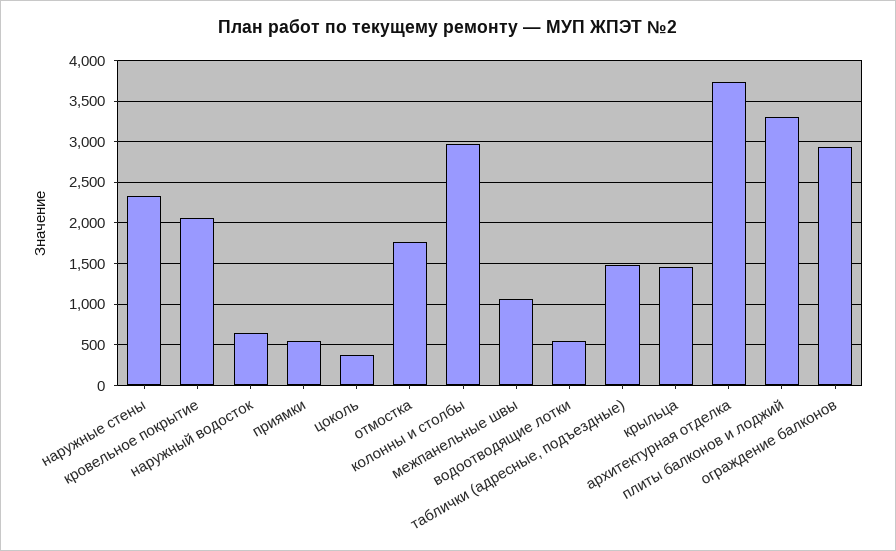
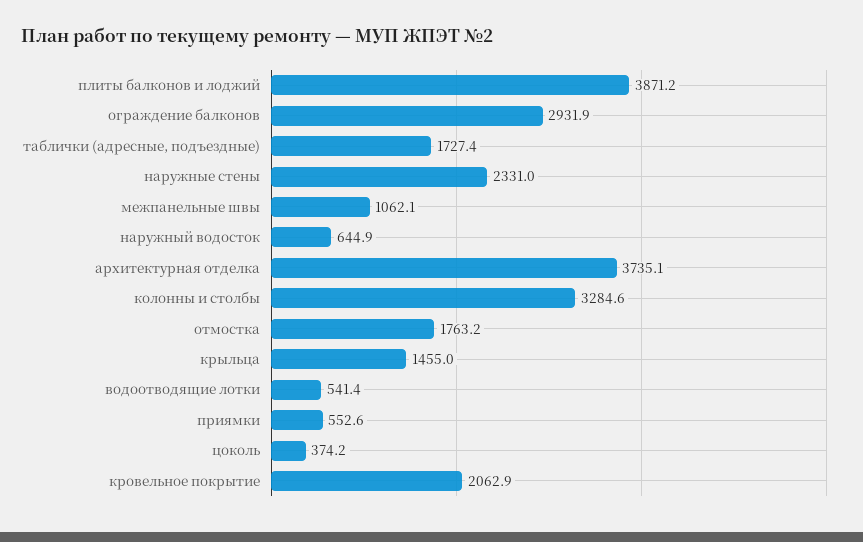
колонны и столбы: 3000 -> 3284.6
таблички (адресные, подъездные): 1500 -> 1727.4
плиты балконов и лоджий: 3300 -> 3871.2

